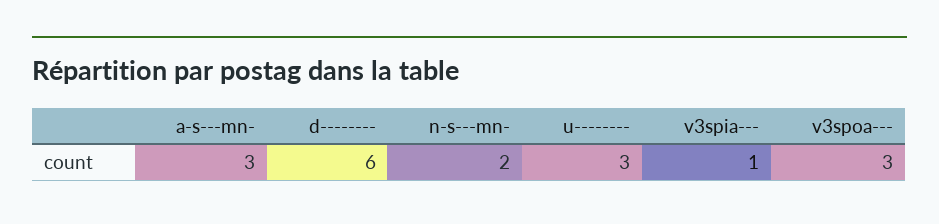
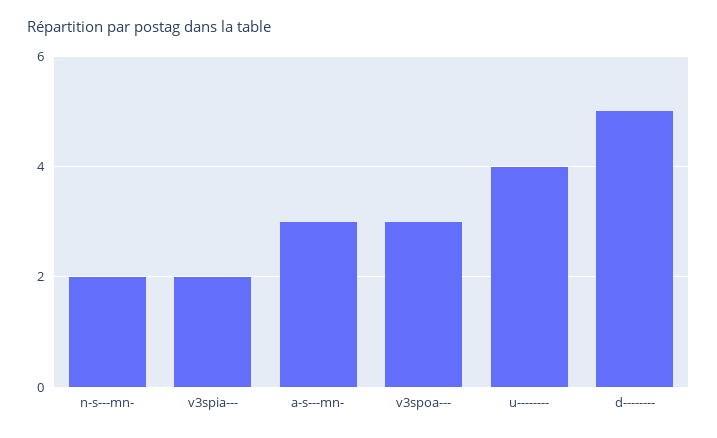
d--------: 6 -> 5
u--------: 3 -> 4
v3spia---: 1 -> 2

